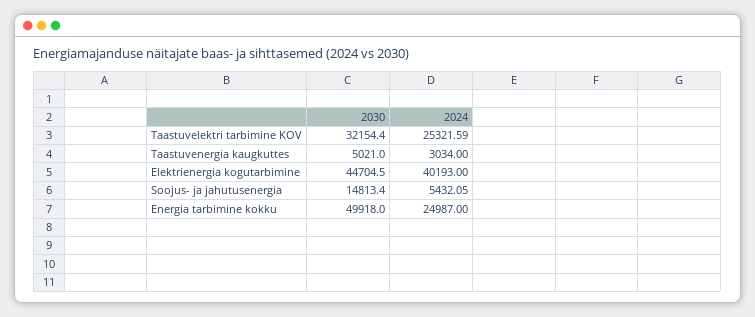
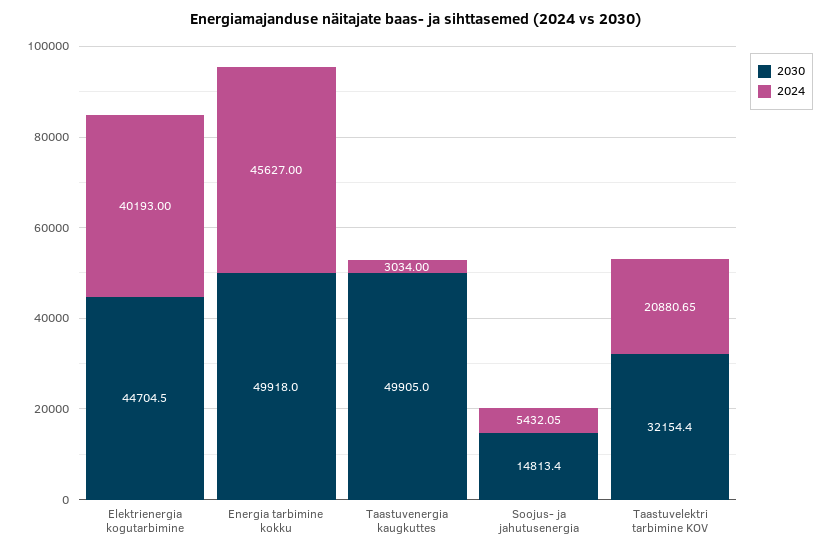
2024, Taastuvelektri tarbimine KOV: 25321.59 -> 20880.65
2030, Taastuvenergia kaugkuttes: 5021 -> 49905
2024, Energia tarbimine kokku: 24987 -> 45627

